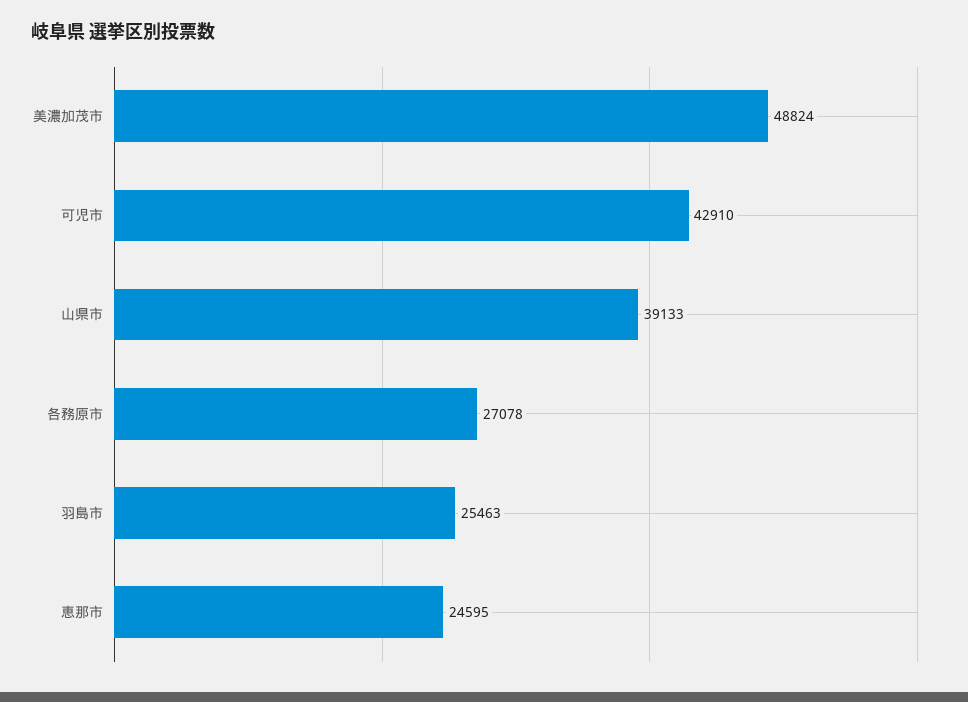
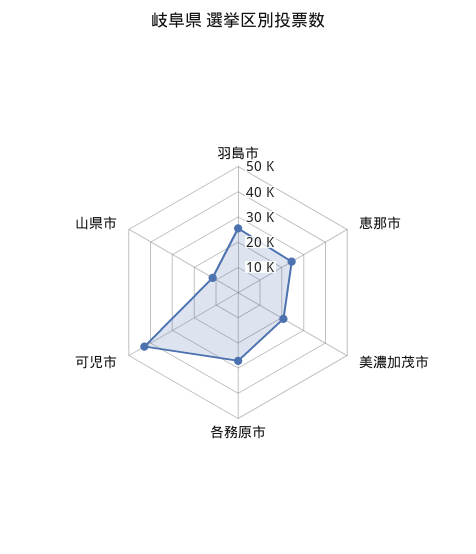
美濃加茂市: 48824 -> 20000
山県市: 39133 -> 10000

